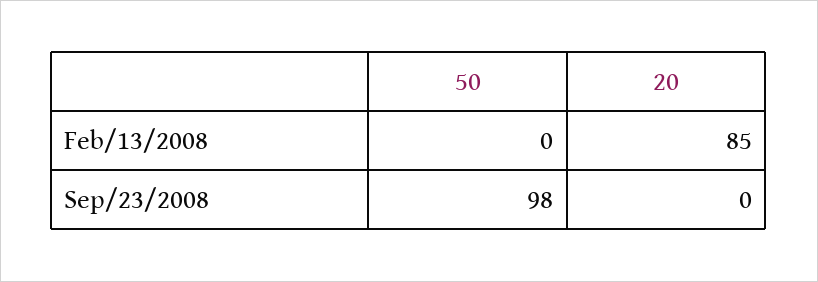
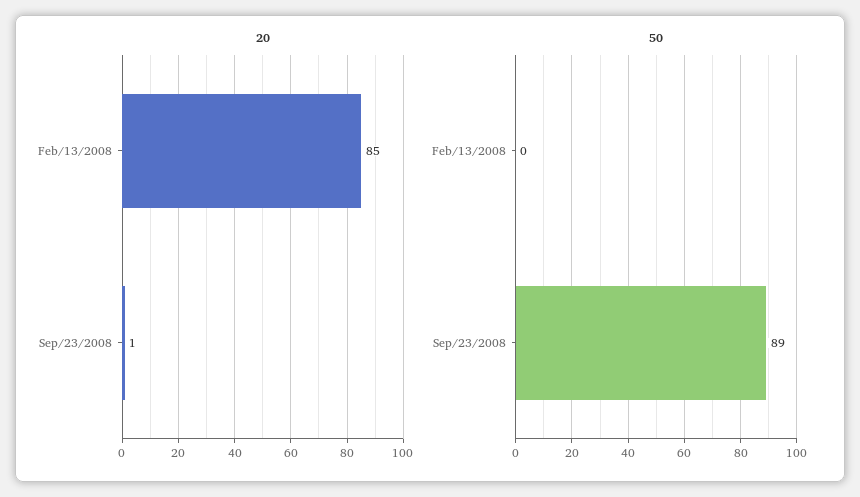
50, Sep/23/2008: 98 -> 89
20, Sep/23/2008: 0 -> 1

